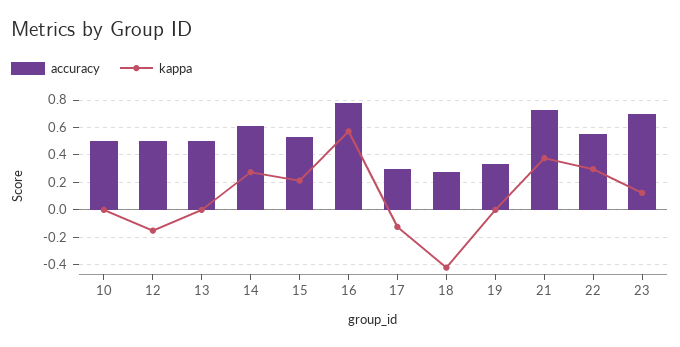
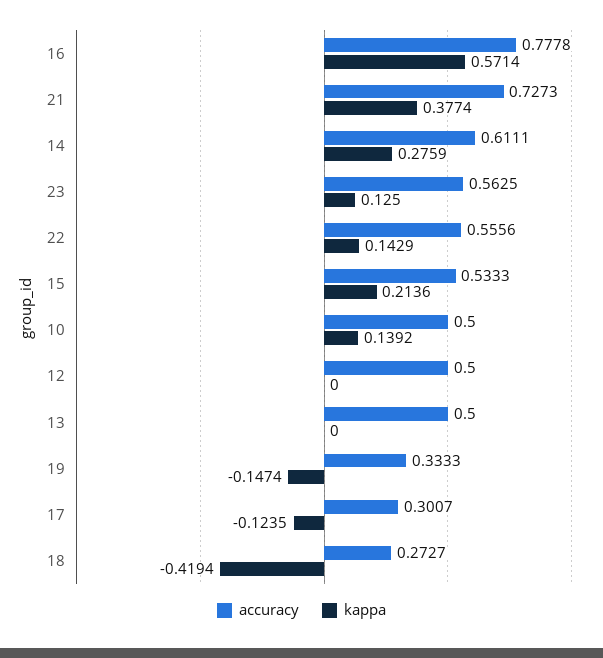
kappa, 10: 0 -> 0.1392
kappa, 12: -0.15 -> 0
kappa, 19: 0 -> -0.1474
kappa, 22: 0.3 -> 0.1429
accuracy, 23: 0.7 -> 0.5625

